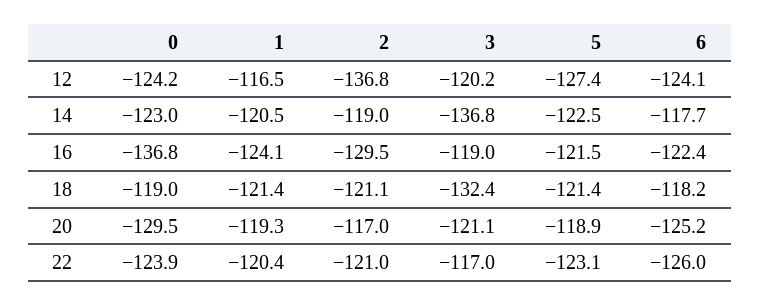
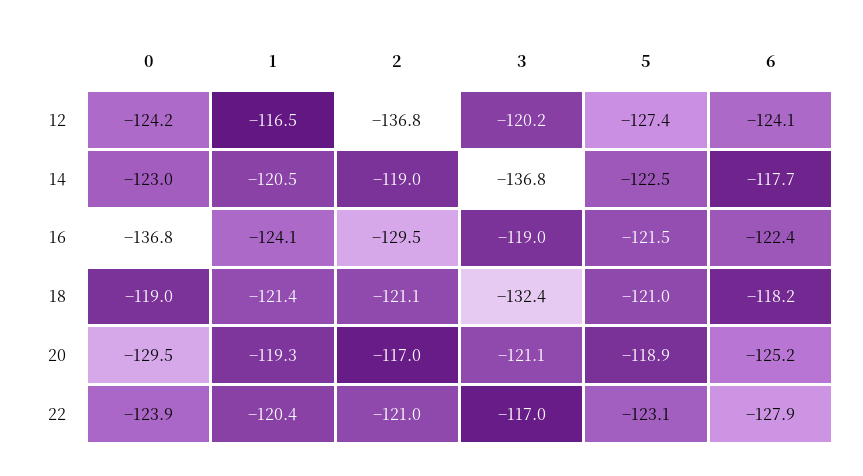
5, 18: -121.4 -> -121
6, 22: -126 -> -127.9

